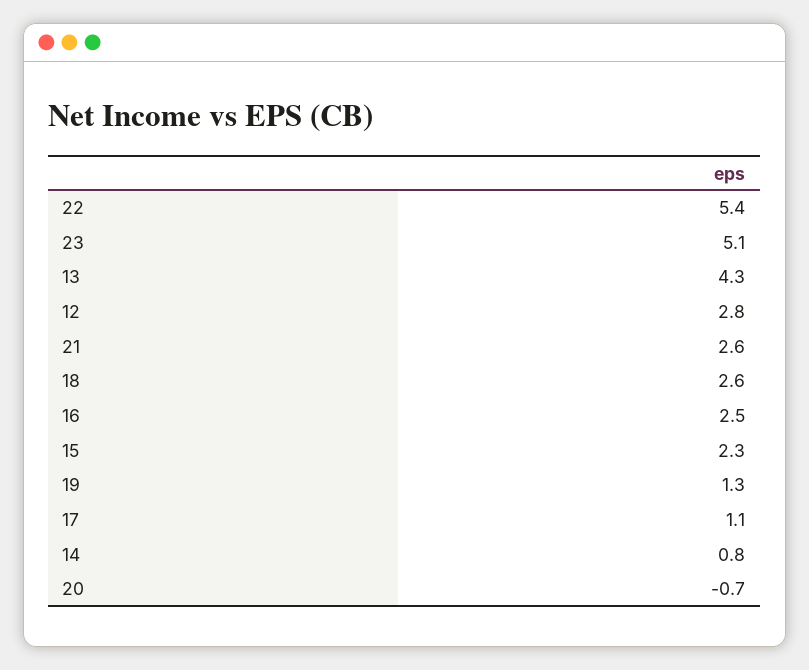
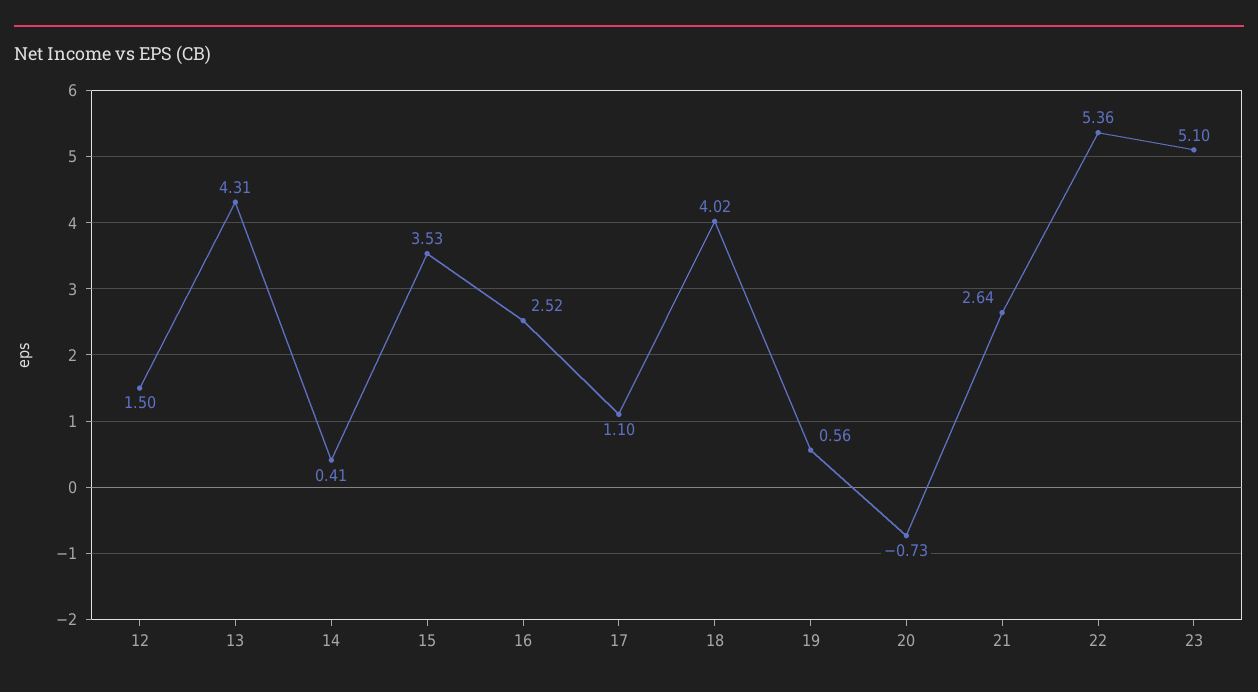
12: 2.8 -> 1.5
18: 2.6 -> 4.02
15: 2.3 -> 3.53
19: 1.3 -> 0.56
14: 0.8 -> 0.41

